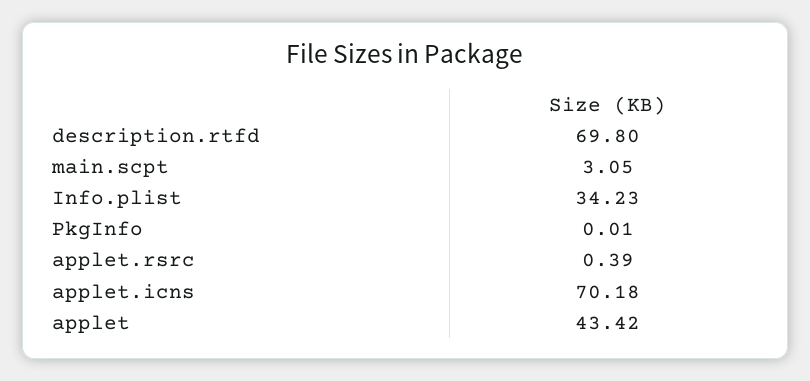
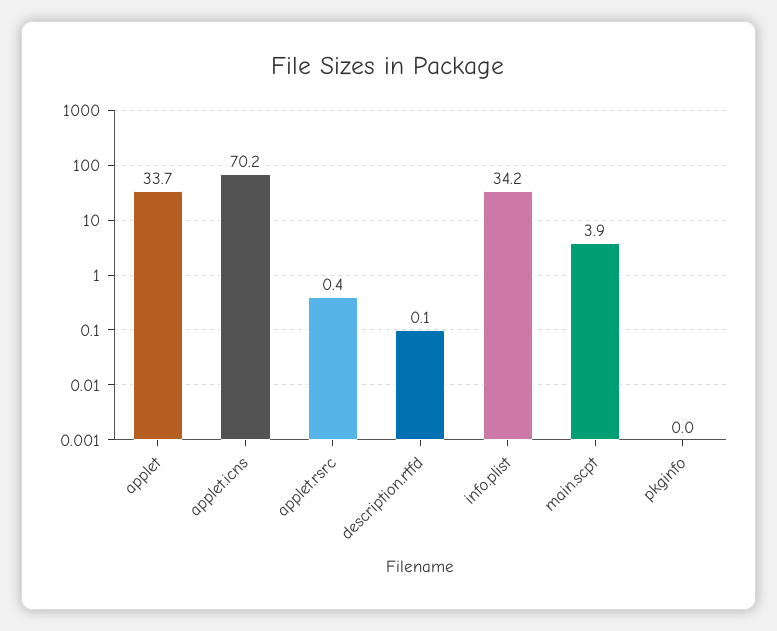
description.rtfd: 69.8 -> 0.1
main.scpt: 3.05 -> 3.9
applet: 43.42 -> 33.7

